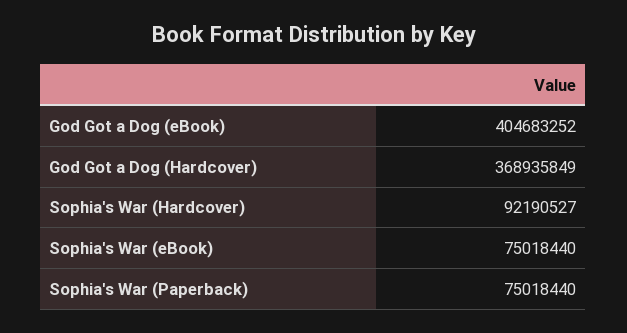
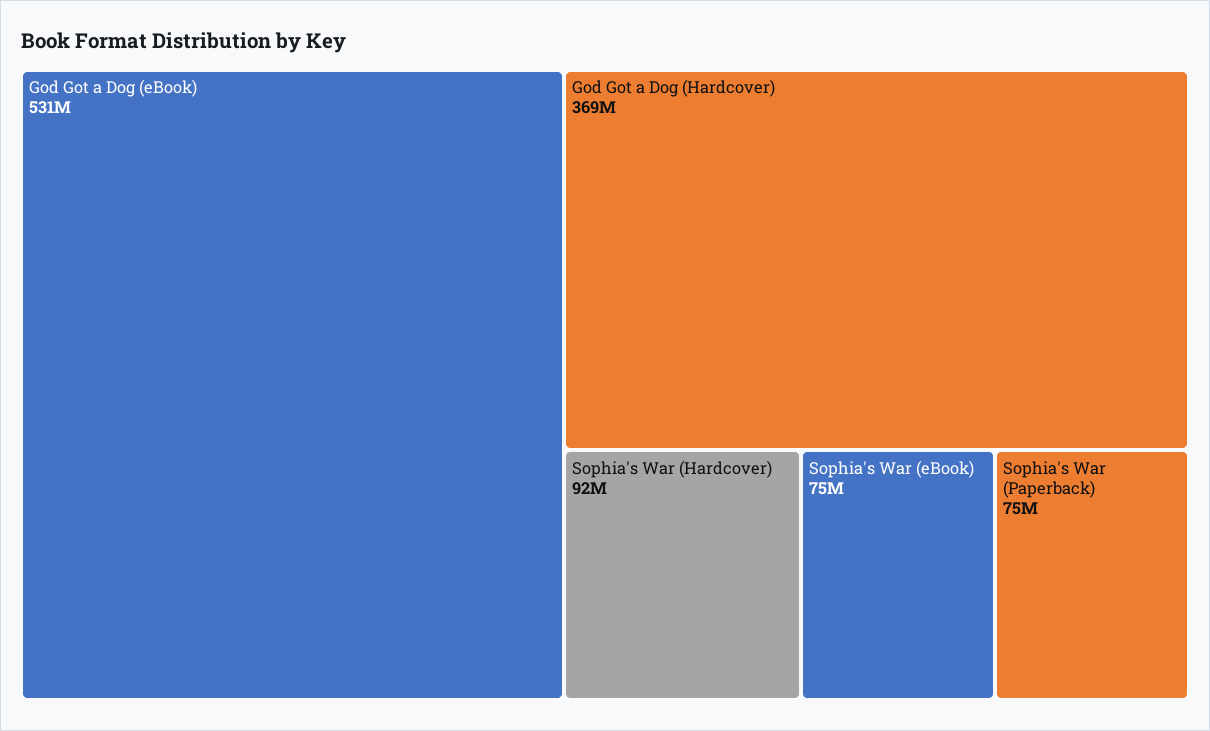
God Got a Dog (eBook): 404683252 -> 531000000

